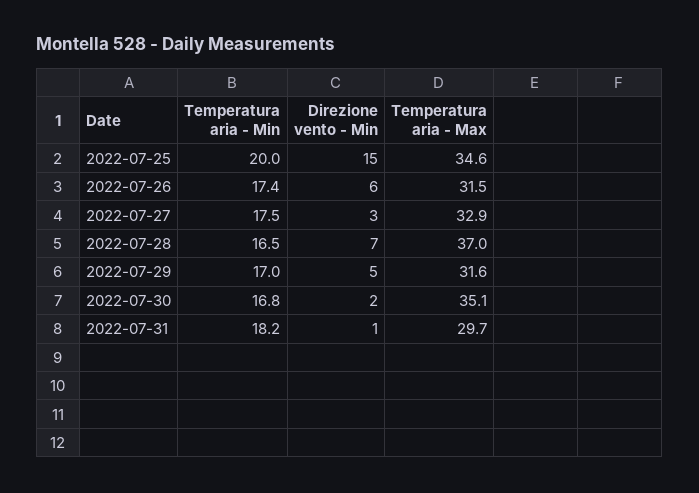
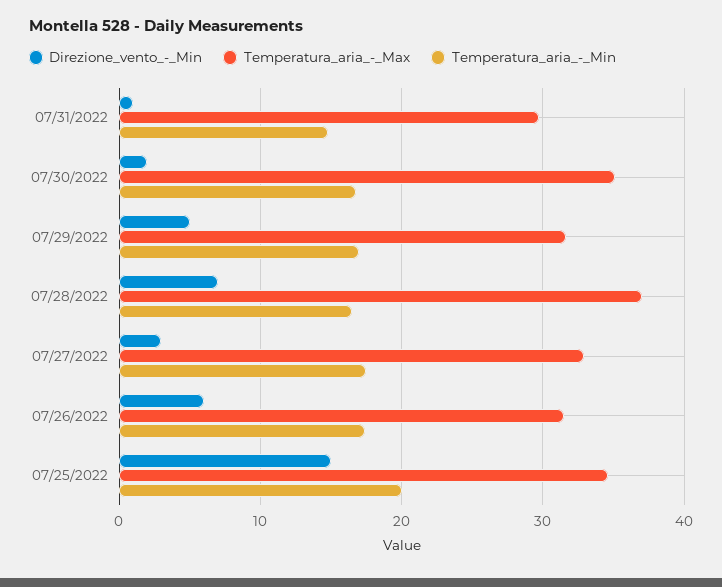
Temperatura aria - Min, 2022-07-31: 18.2 -> 15

